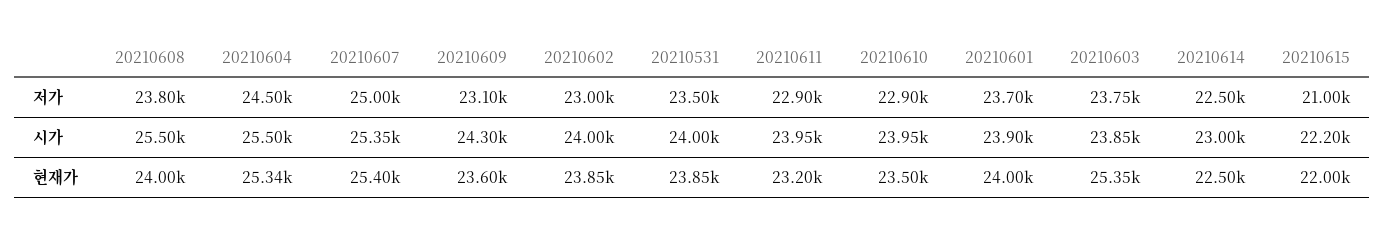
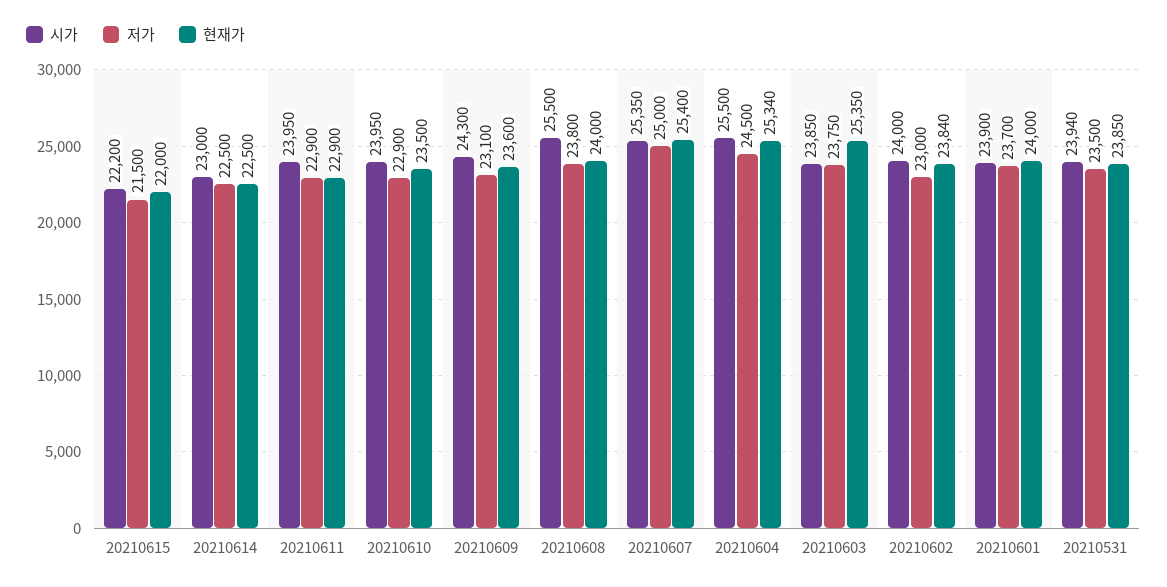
저가, 20210615: 21000 -> 21500
시가, 20210531: 24000 -> 23940
현재가, 20210602: 23850 -> 23840
현재가, 20210611: 23200 -> 22900

